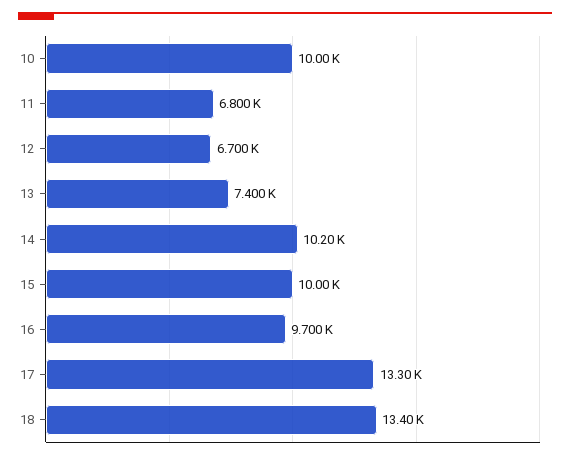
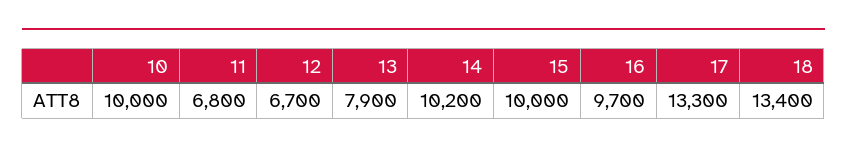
13: 7400 -> 7900

